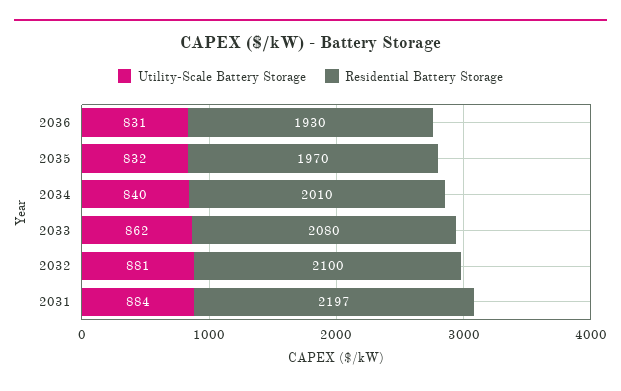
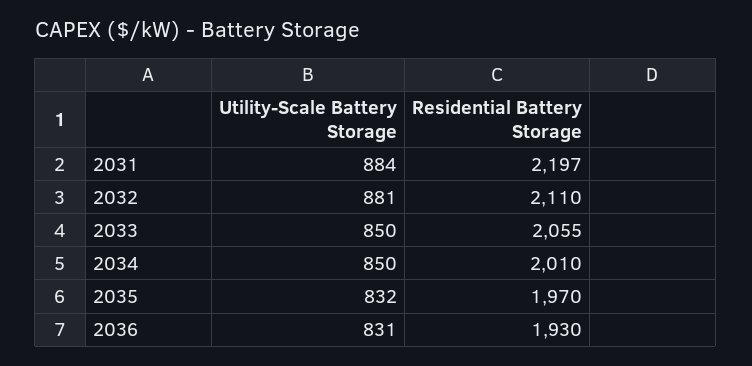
Utility-Scale Battery Storage, 2034: 840 -> 850
Utility-Scale Battery Storage, 2033: 862 -> 850
Residential Battery Storage, 2033: 2080 -> 2055
Residential Battery Storage, 2032: 2100 -> 2110

